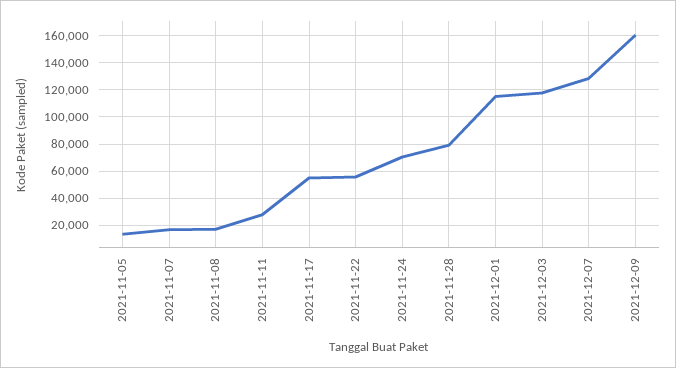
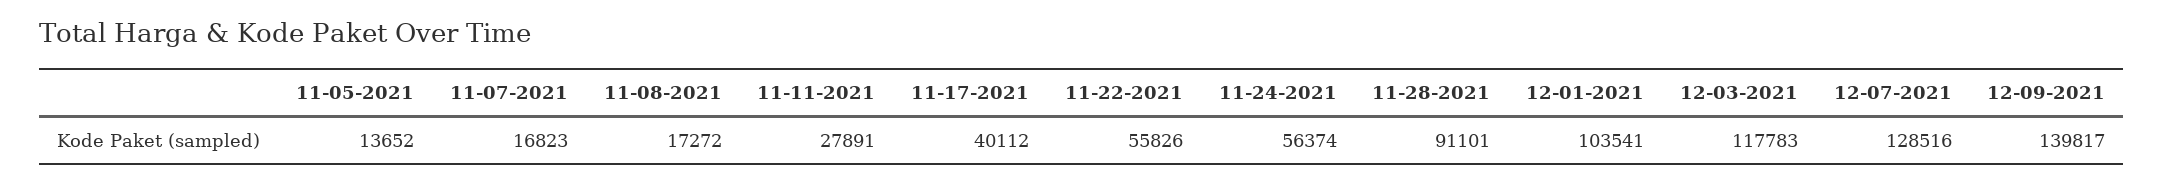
2021-11-17: 55000 -> 40112
2021-11-24: 70000 -> 56374
2021-11-28: 80000 -> 91101
2021-12-01: 115000 -> 103541
2021-12-09: 160000 -> 139817

